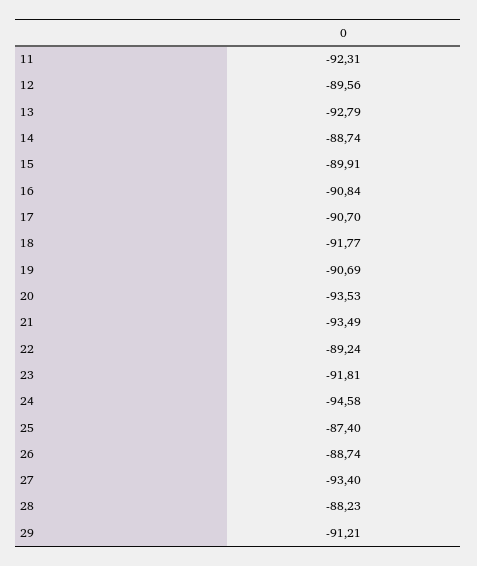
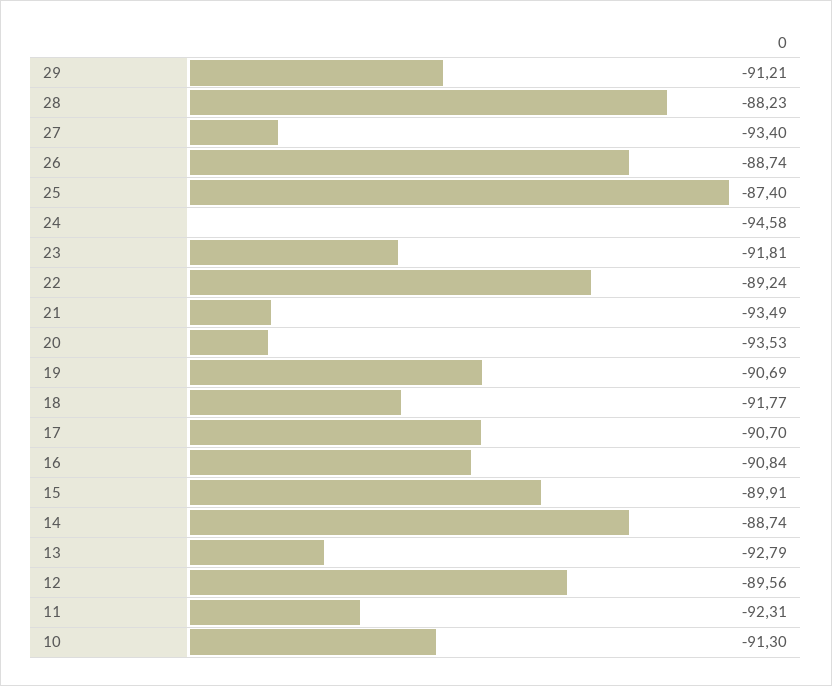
10: none -> -91.3

